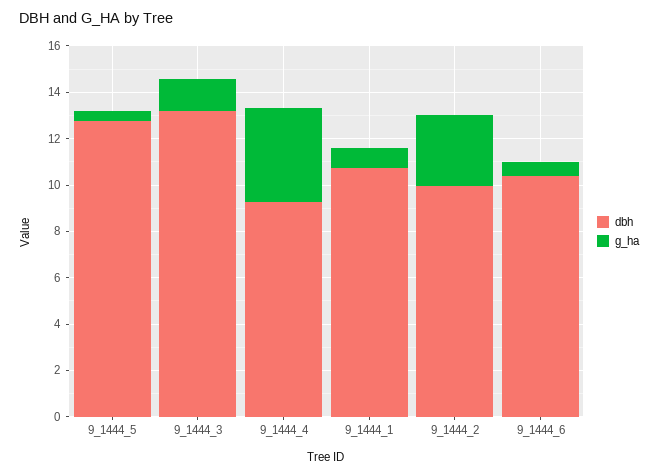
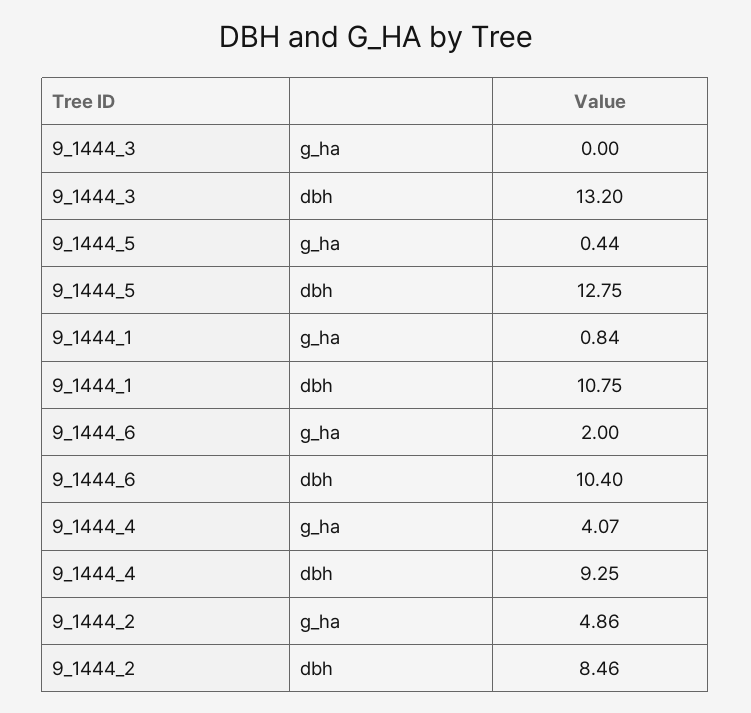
g_ha, 9_1444_3: 1.5 -> 0
dbh, 9_1444_2: 10 -> 8.46
g_ha, 9_1444_2: 3 -> 4.86
g_ha, 9_1444_6: 0.5 -> 2

